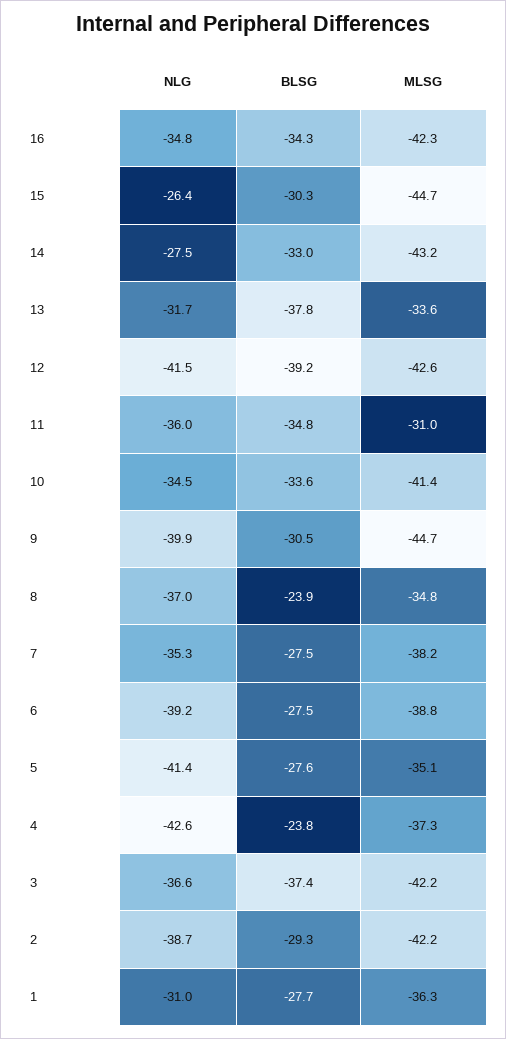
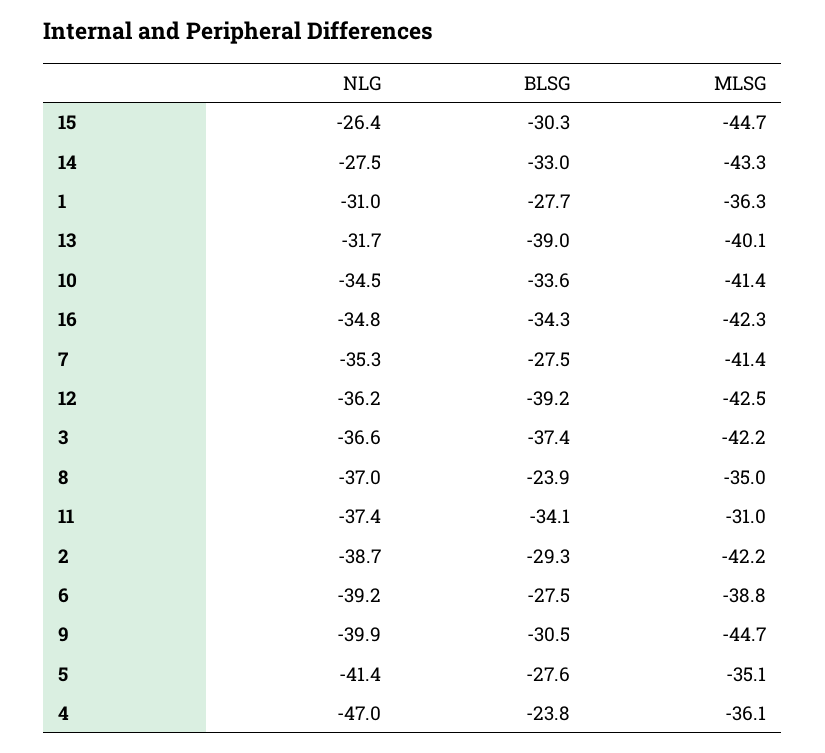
MLSG, 14: -43.2 -> -43.3
BLSG, 13: -37.8 -> -39
MLSG, 13: -33.6 -> -40.1
NLG, 12: -41.5 -> -36.2
MLSG, 12: -42.6 -> -42.5
NLG, 11: -36 -> -37.4
BLSG, 11: -34.8 -> -34.1
MLSG, 8: -34.8 -> -35
MLSG, 7: -38.2 -> -41.4
NLG, 4: -42.6 -> -47
MLSG, 4: -37.3 -> -36.1

